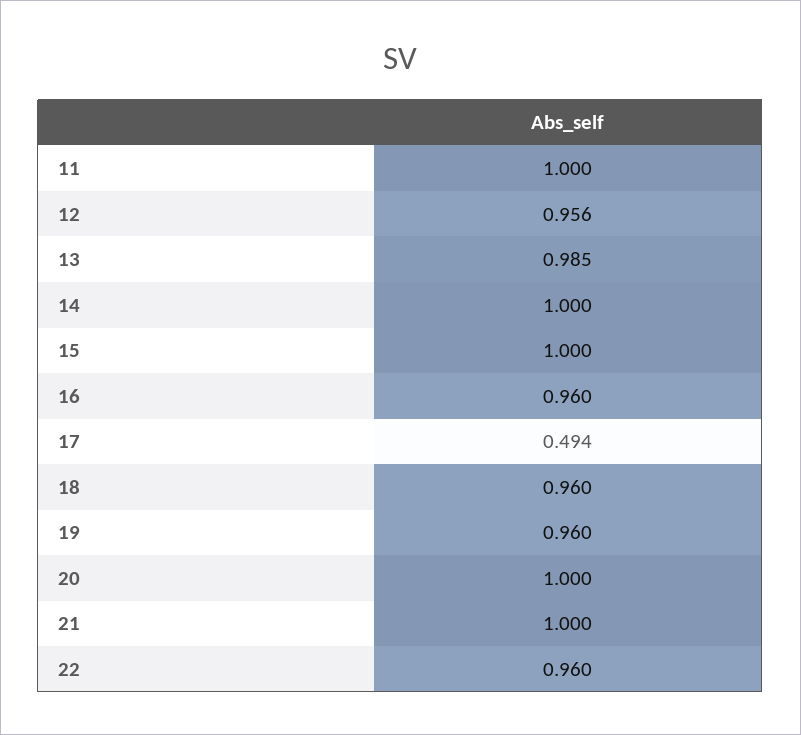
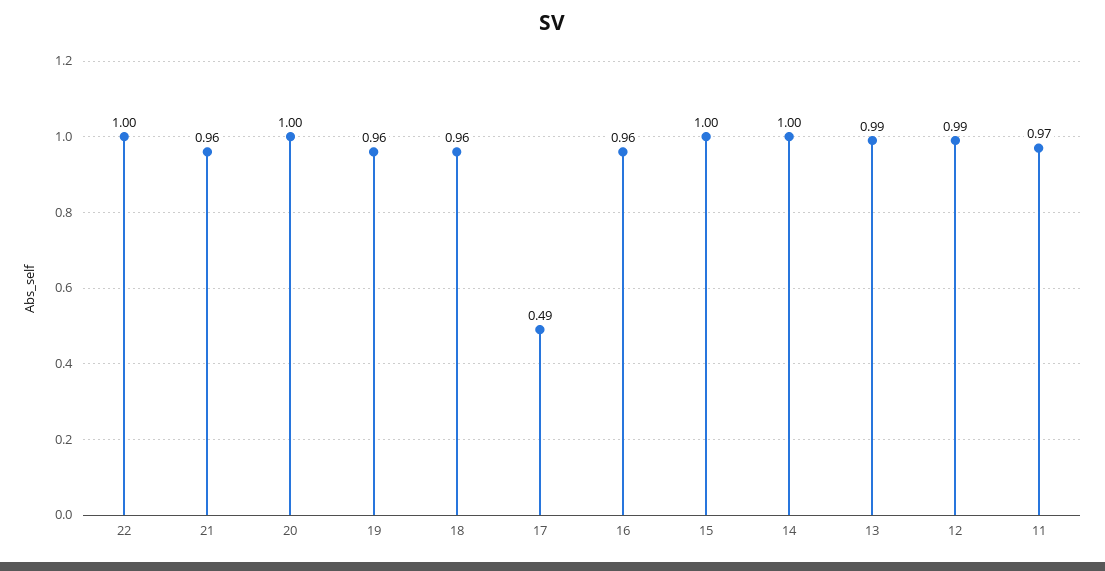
11: 1 -> 0.97
12: 0.956 -> 0.99
21: 1 -> 0.96
22: 0.96 -> 1

